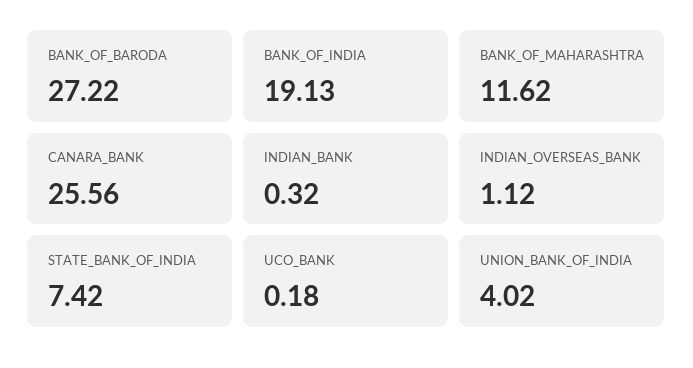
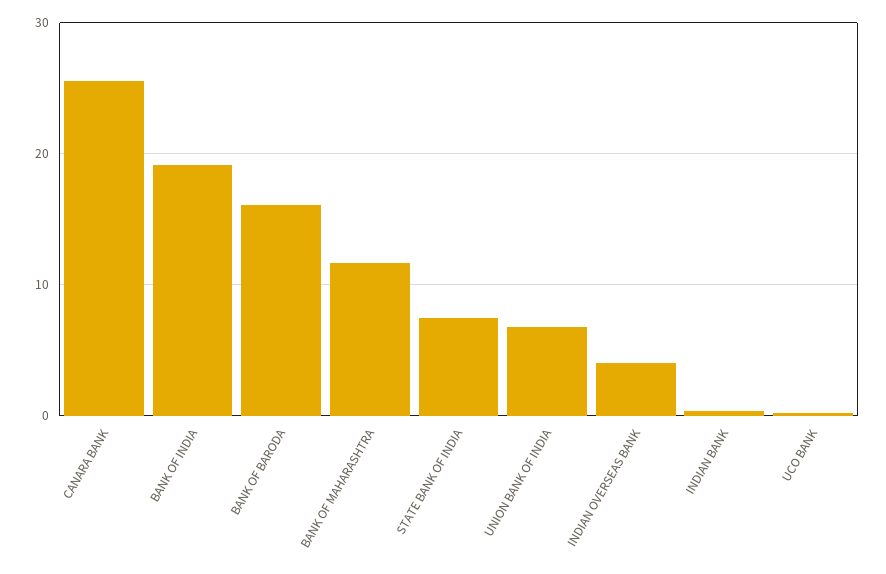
BANK_OF_BARODA: 27.22 -> 16
INDIAN_OVERSEAS_BANK: 1.12 -> 4
UNION_BANK_OF_INDIA: 4.02 -> 7

